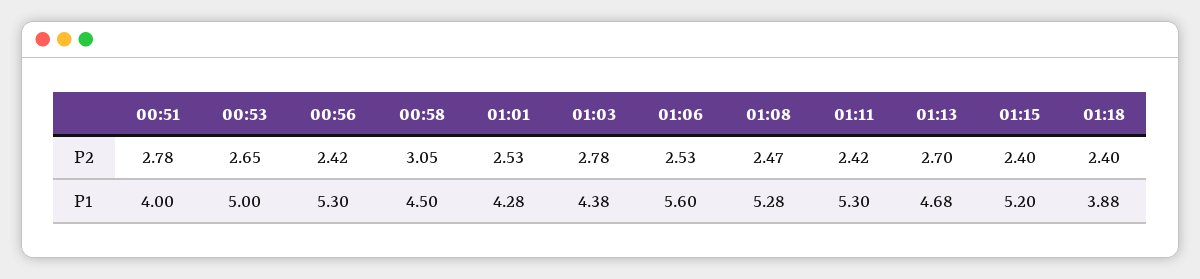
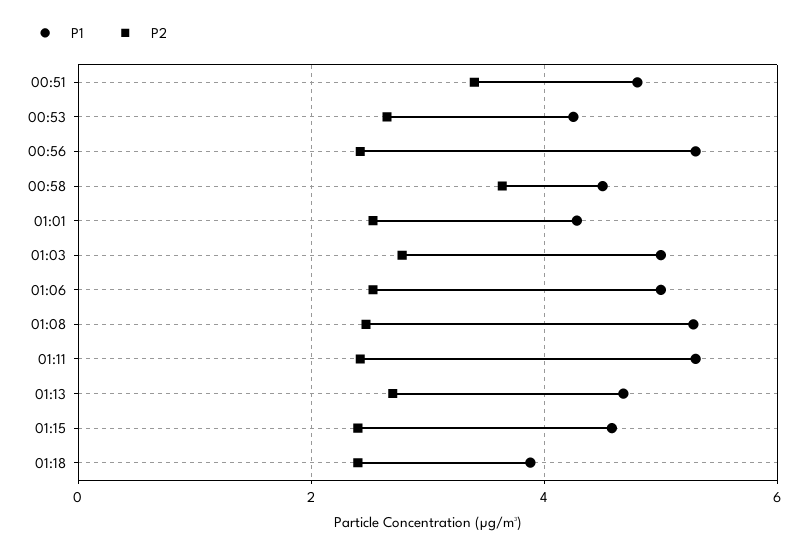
P2, 00:51: 2.78 -> 3.4
P2, 00:58: 3.05 -> 3.6
P1, 00:51: 4 -> 4.8
P1, 00:53: 5 -> 4.2
P1, 01:03: 4.38 -> 5
P1, 01:06: 5.6 -> 5
P1, 01:15: 5.2 -> 4.6

